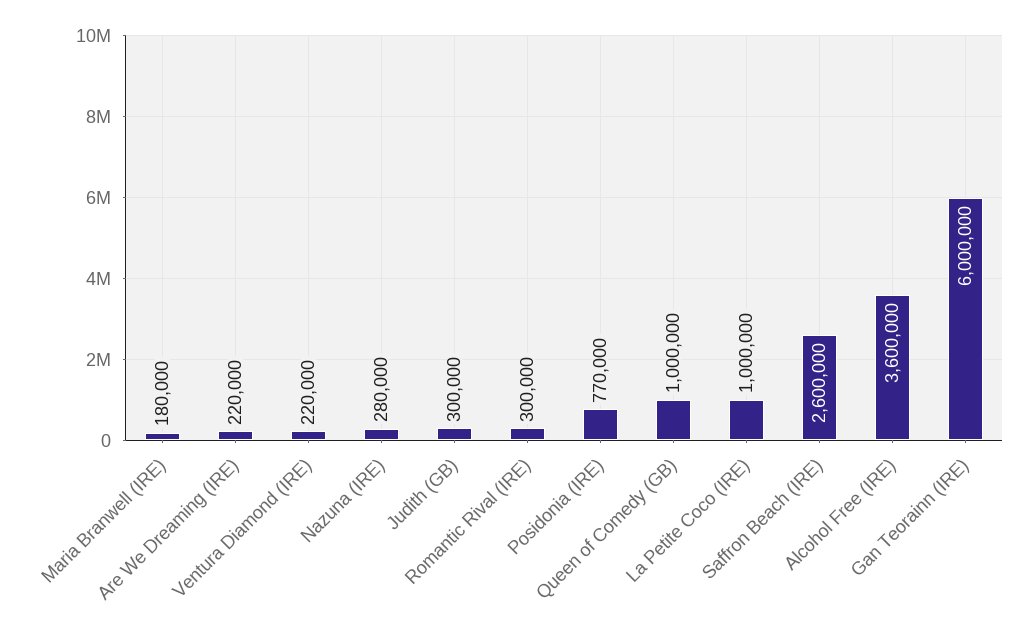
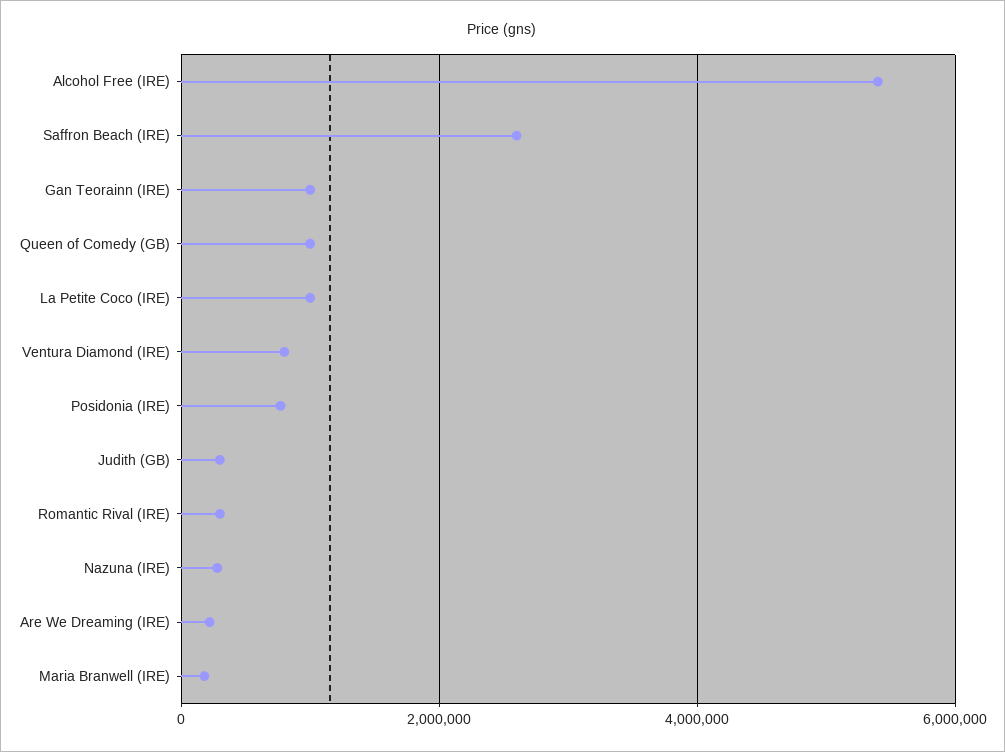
Ventura Diamond (IRE): 220000 -> 800000
Alcohol Free (IRE): 3600000 -> 5400000
Gan Teorainn (IRE): 6000000 -> 1000000

